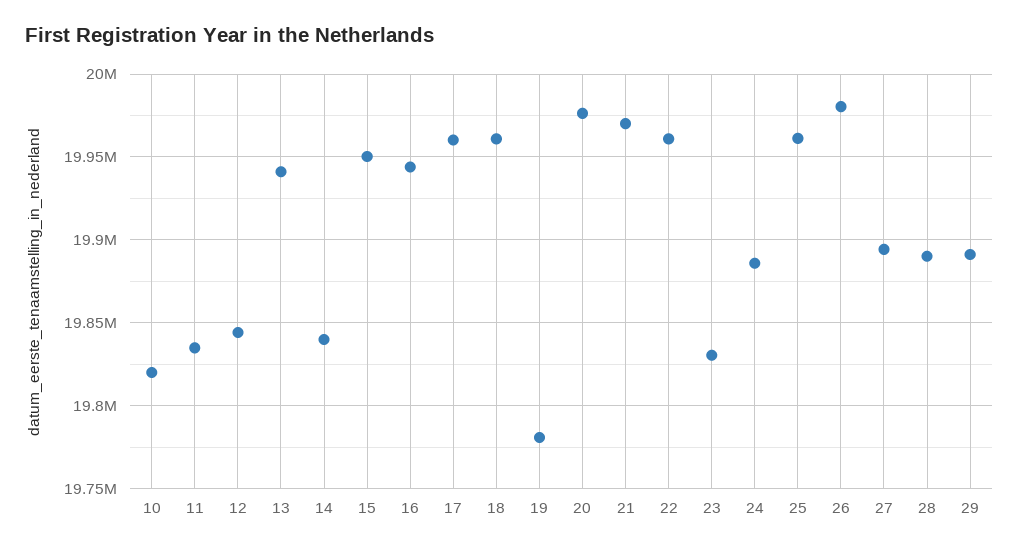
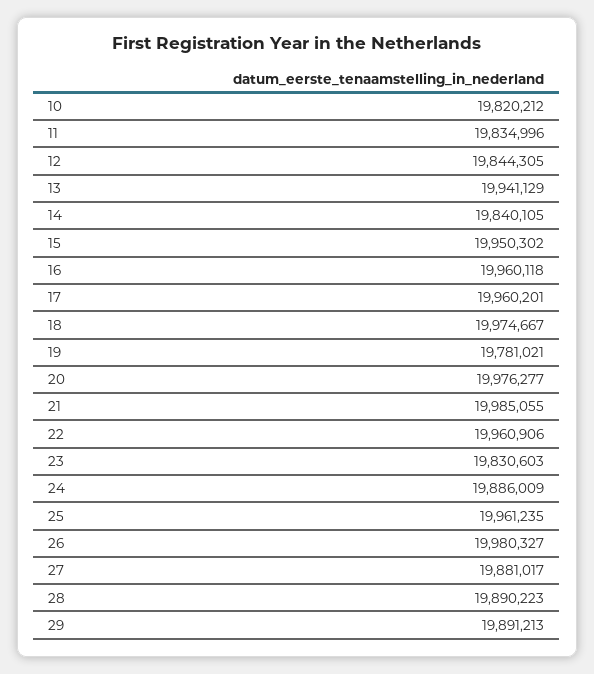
16: 19945000 -> 19960118
18: 19960000 -> 19974667
21: 19970000 -> 19985055
27: 19895000 -> 19881017

